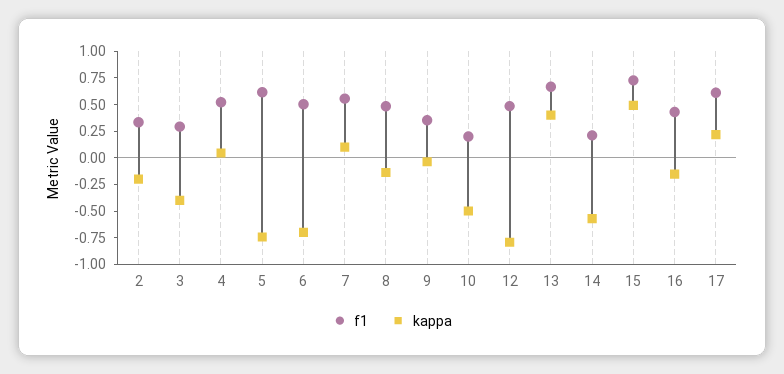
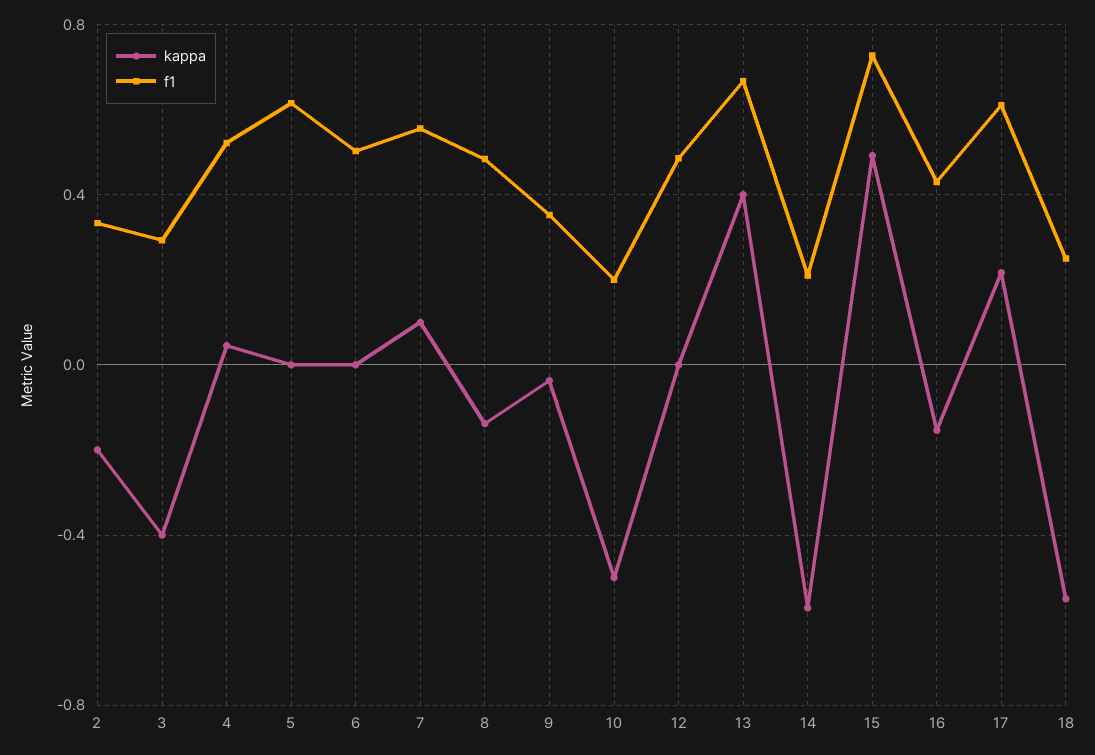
kappa, 5: -0.75 -> 0
kappa, 6: -0.75 -> 0
kappa, 12: -0.75 -> 0
kappa, 18: none -> -0.55
f1, 18: none -> 0.25

